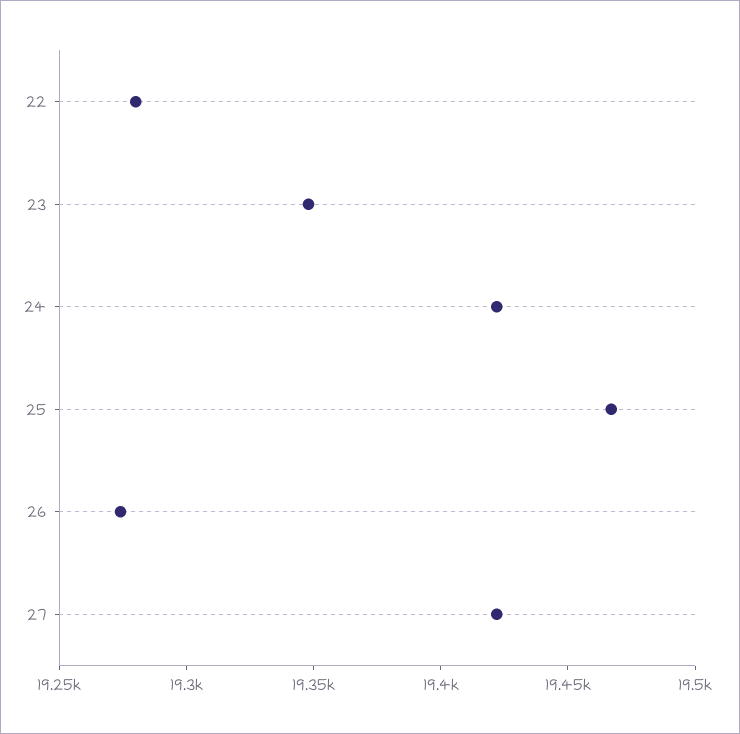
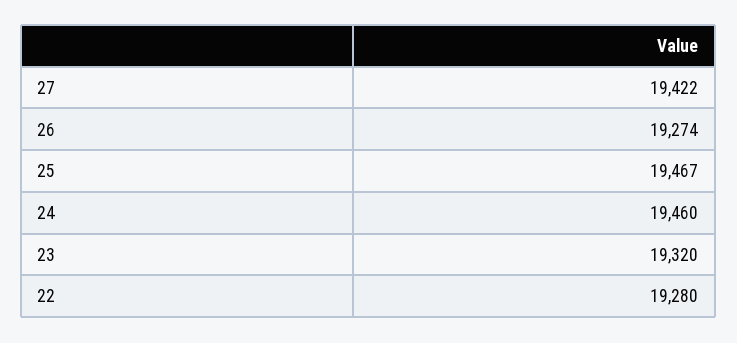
23: 19350 -> 19320
24: 19420 -> 19460

